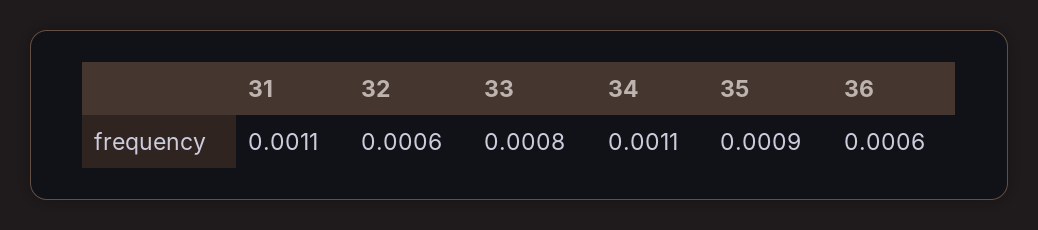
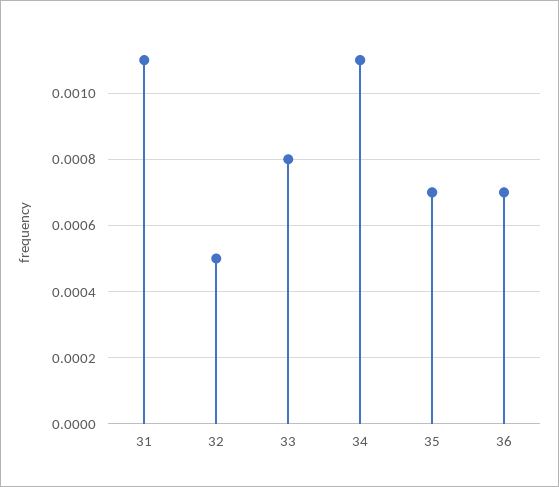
32: 0.0006 -> 0.0005
35: 0.0009 -> 0.0007
36: 0.0006 -> 0.0007

